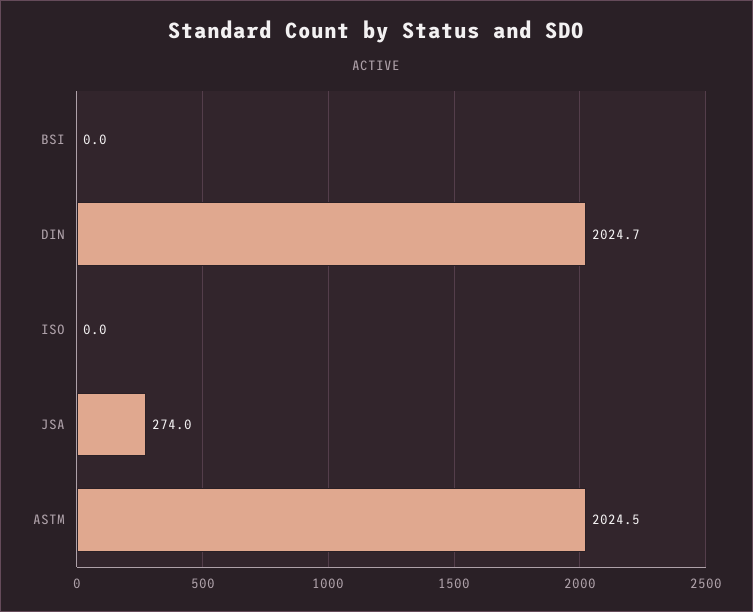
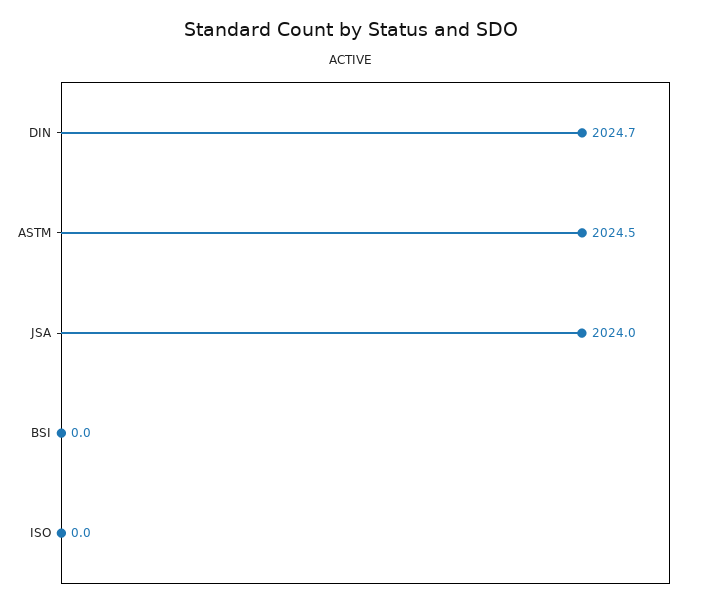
JSA: 274 -> 2024

